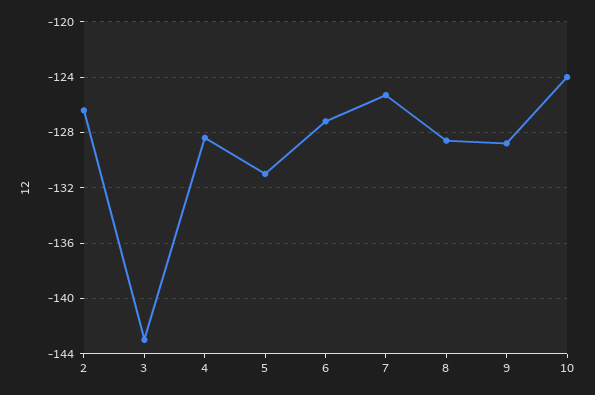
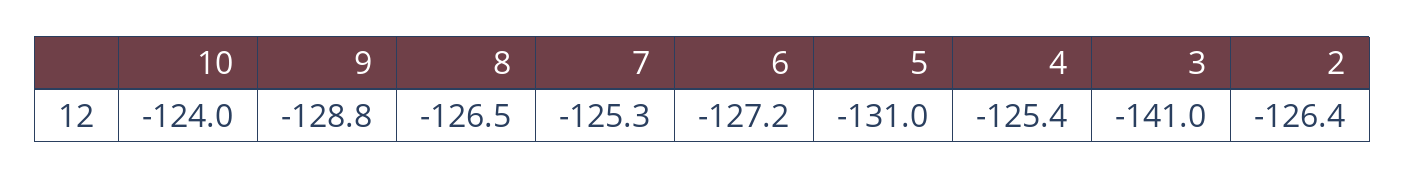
3: -143 -> -141
4: -128.5 -> -125.4
8: -128.5 -> -126.5

